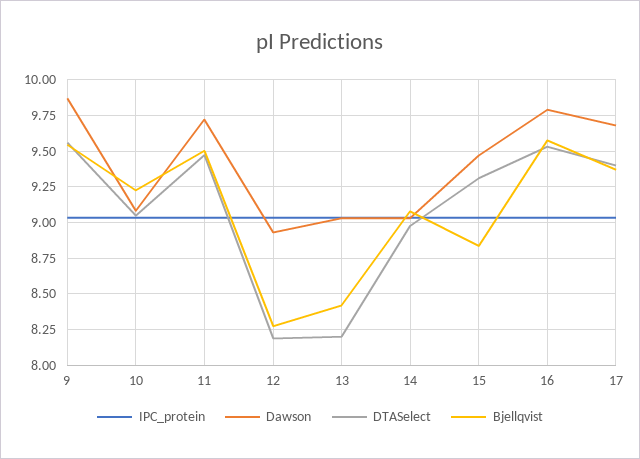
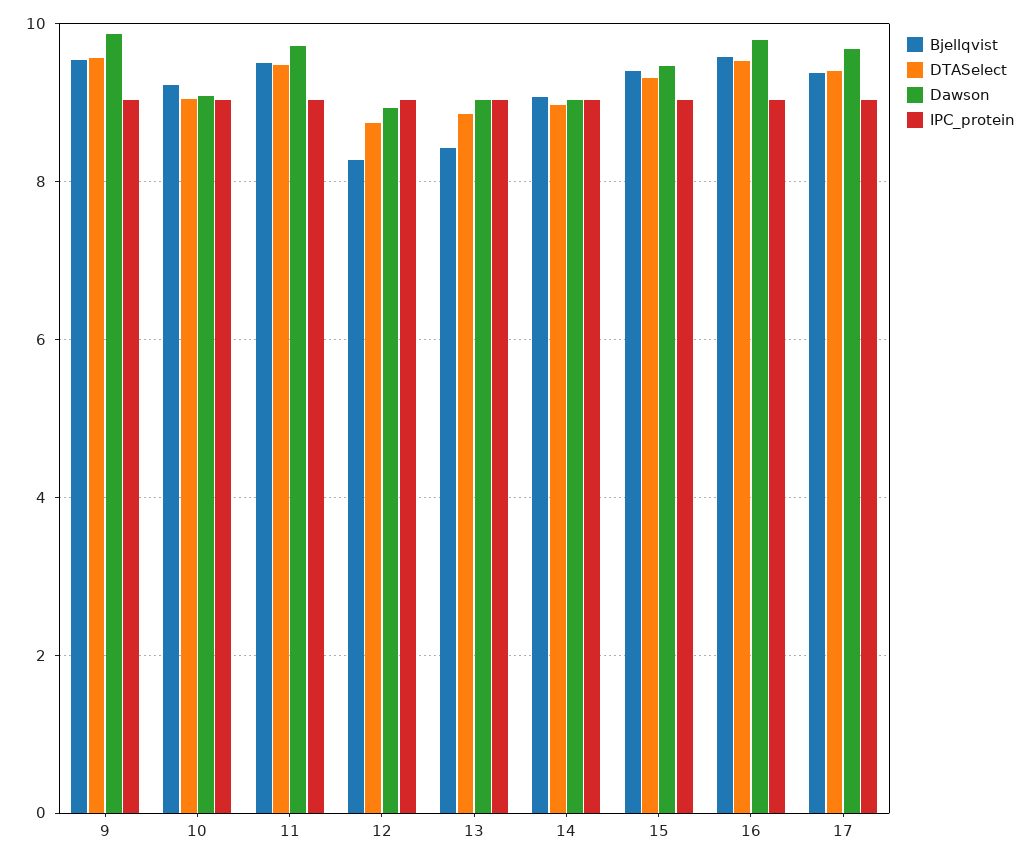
DTASelect, 12: 8.2 -> 8.8
DTASelect, 13: 8.2 -> 8.8
Bjellqvist, 15: 8.85 -> 9.4

